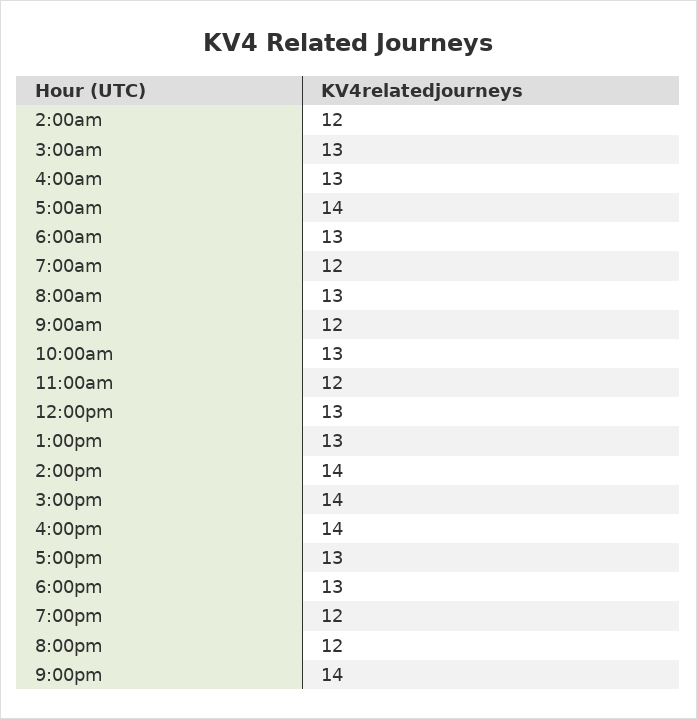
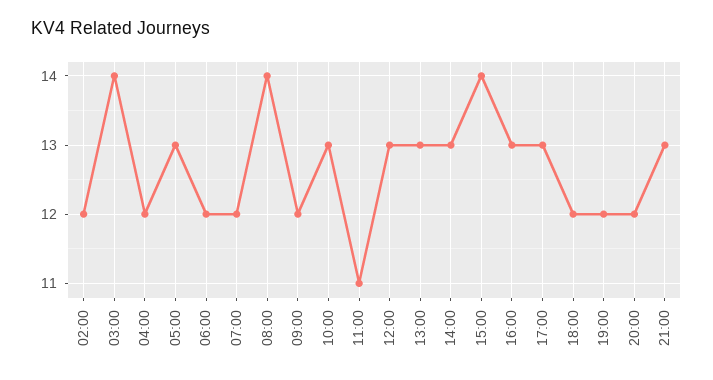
3:00am: 13 -> 14
4:00am: 13 -> 12
5:00am: 14 -> 13
6:00am: 13 -> 12
8:00am: 13 -> 14
11:00am: 12 -> 11
2:00pm: 14 -> 13
4:00pm: 14 -> 13
6:00pm: 13 -> 12
9:00pm: 14 -> 13

